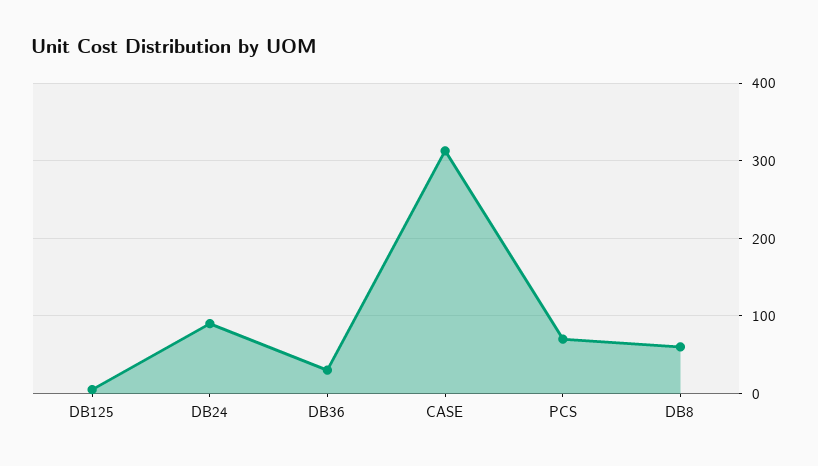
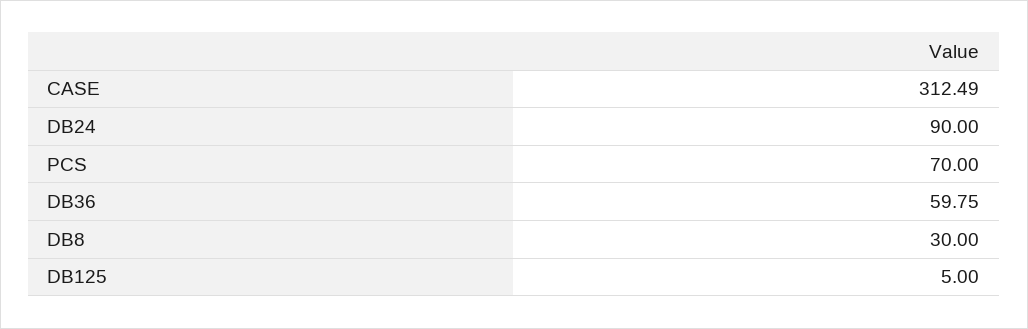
DB36: 30 -> 59.75
DB8: 60 -> 30

